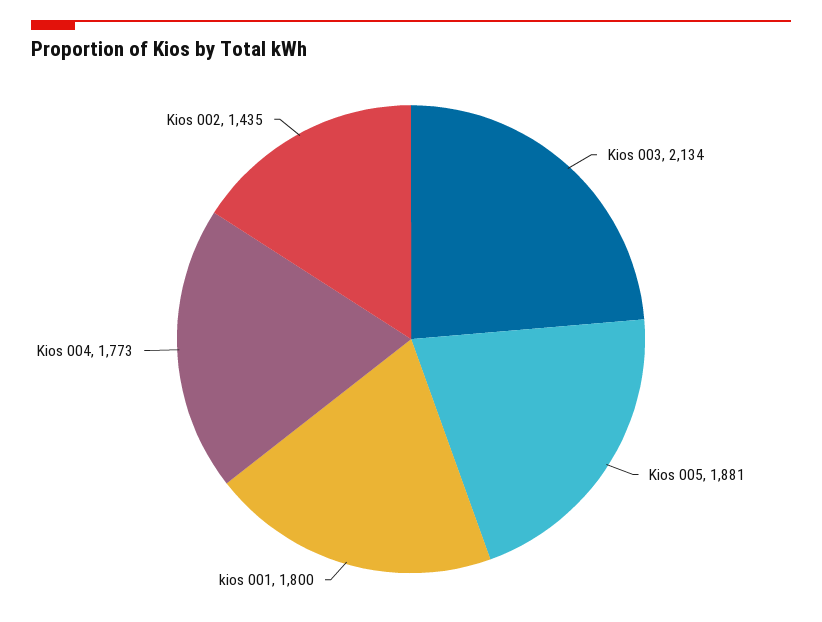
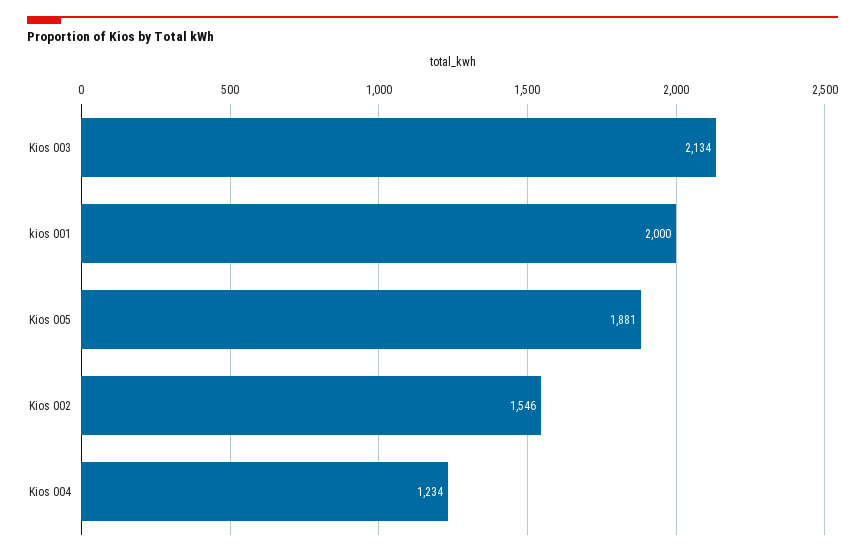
kios 001: 1800 -> 2000
Kios 004: 1773 -> 1234
Kios 002: 1435 -> 1546

